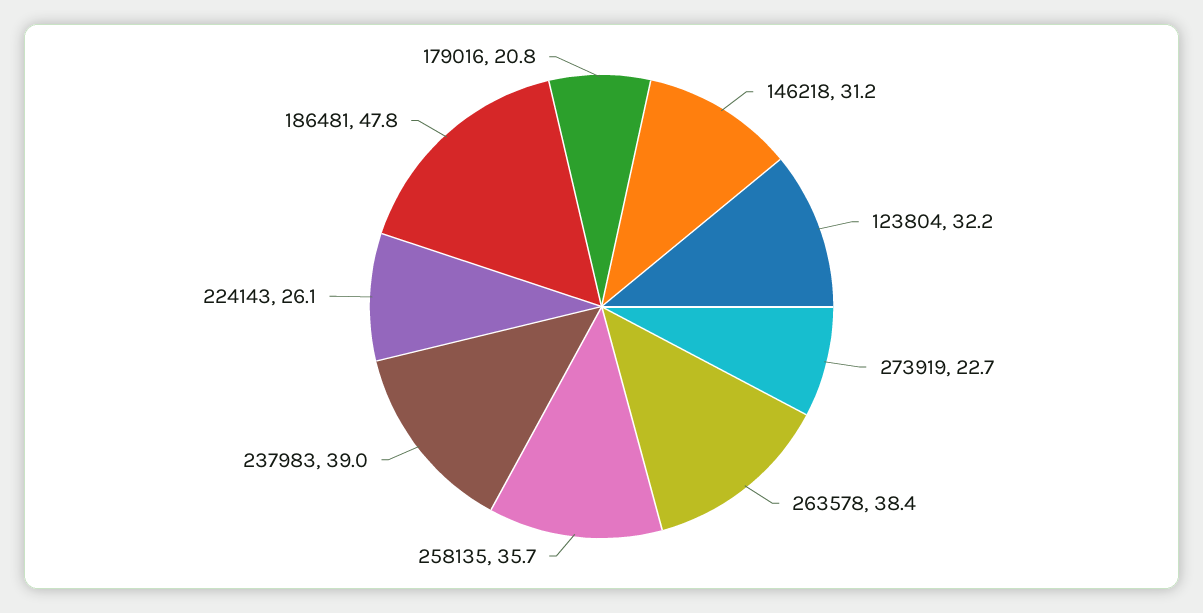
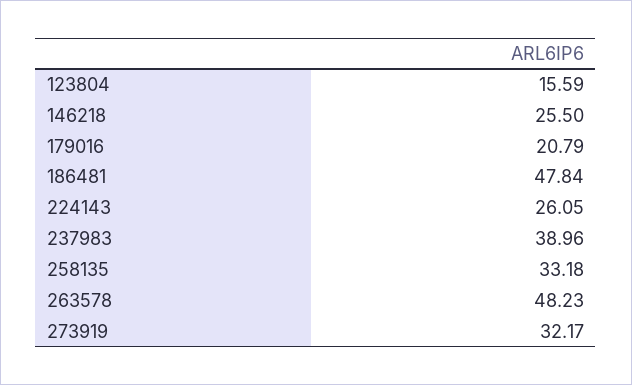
146218: 31.2 -> 25.5
123804: 32.2 -> 15.59
273919: 22.7 -> 32.17
263578: 38.4 -> 48.23
258135: 35.7 -> 33.18

